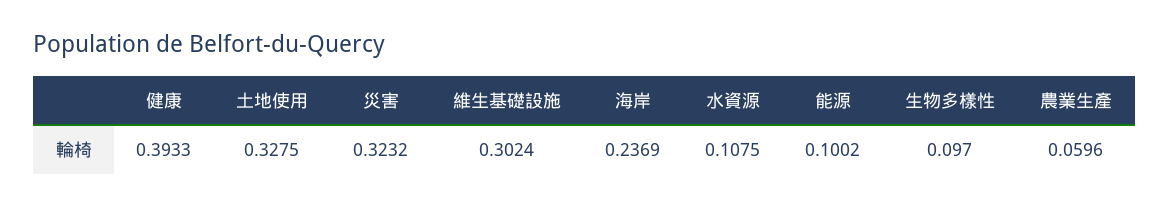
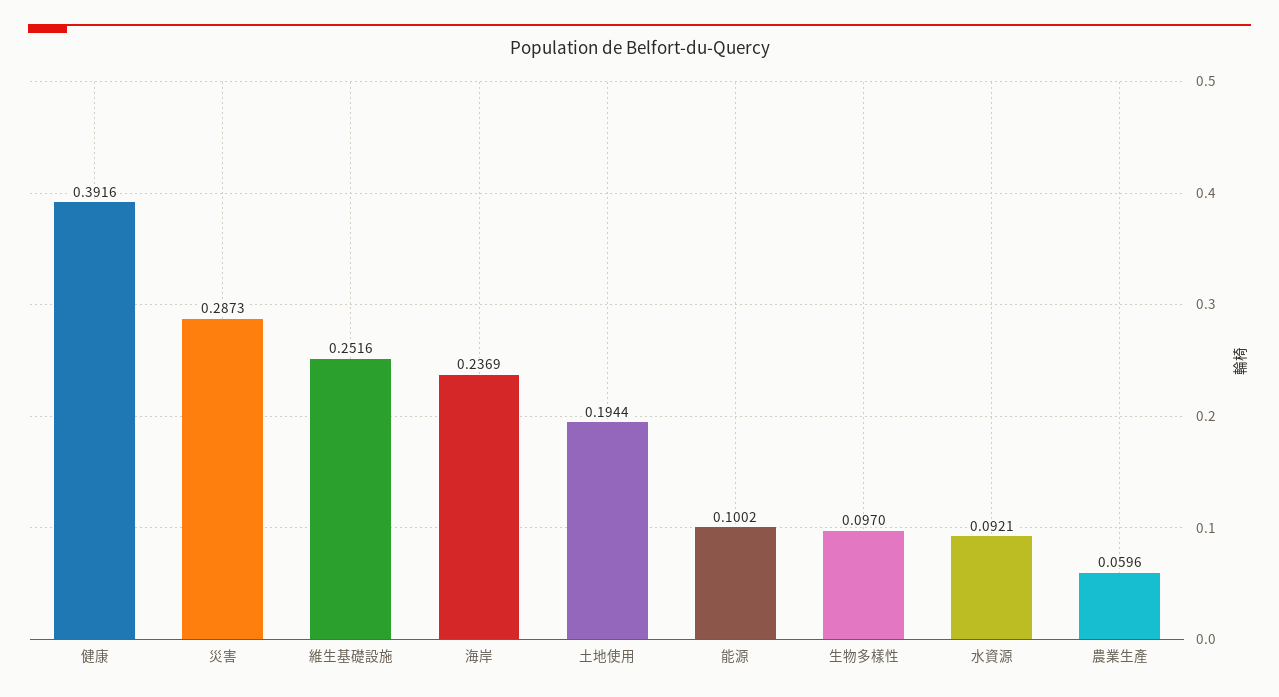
健康: 0.3933 -> 0.3916
土地使用: 0.3275 -> 0.1944
災害: 0.3232 -> 0.2873
維生基礎設施: 0.3024 -> 0.2516
水資源: 0.1075 -> 0.0921

